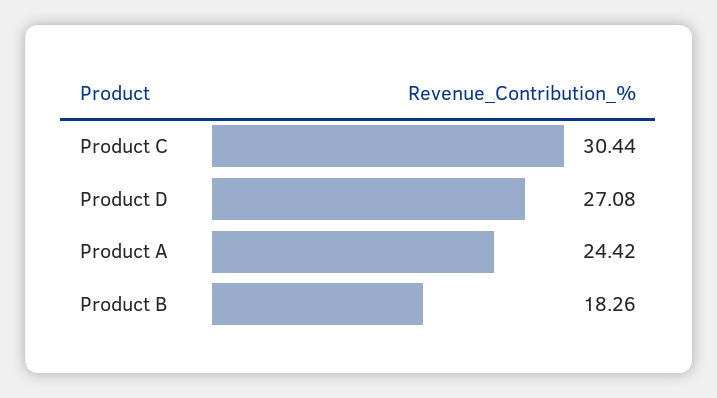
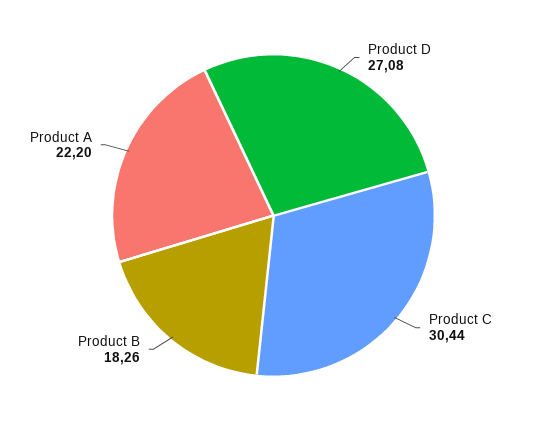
Product A: 24.42 -> 22.2

